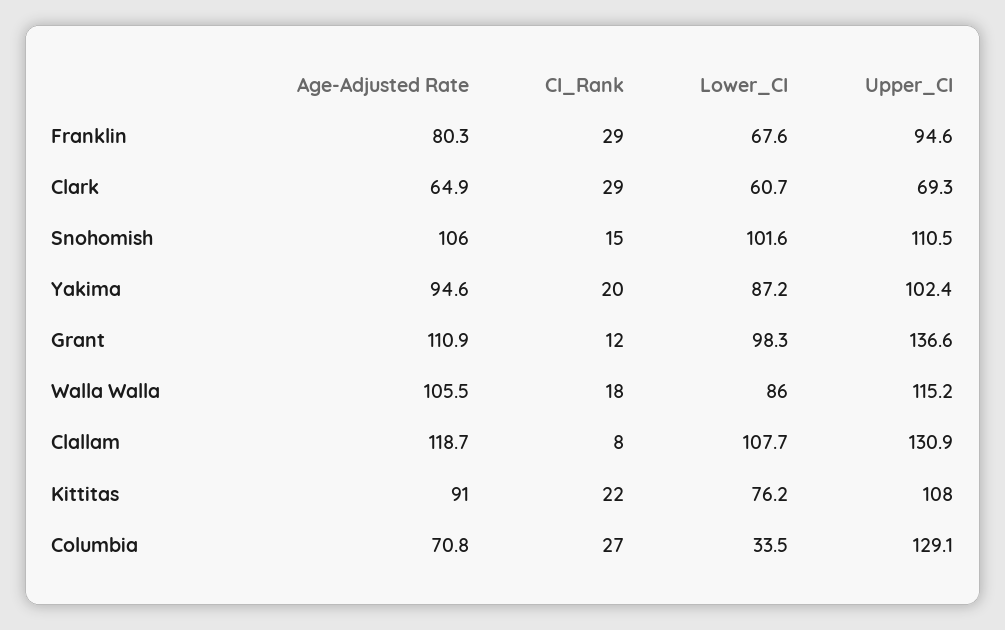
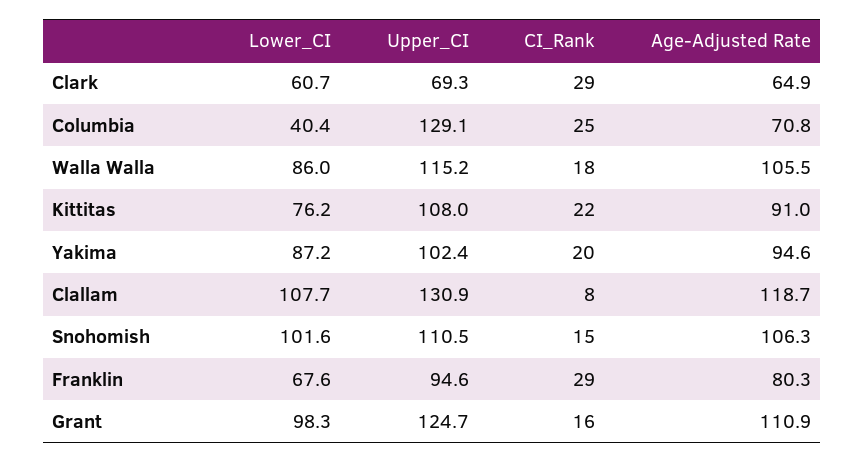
Age-Adjusted Rate, Snohomish: 106 -> 106.3
CI_Rank, Grant: 12 -> 16
Upper_CI, Grant: 136.6 -> 124.7
CI_Rank, Columbia: 27 -> 25
Lower_CI, Columbia: 33.5 -> 40.4

